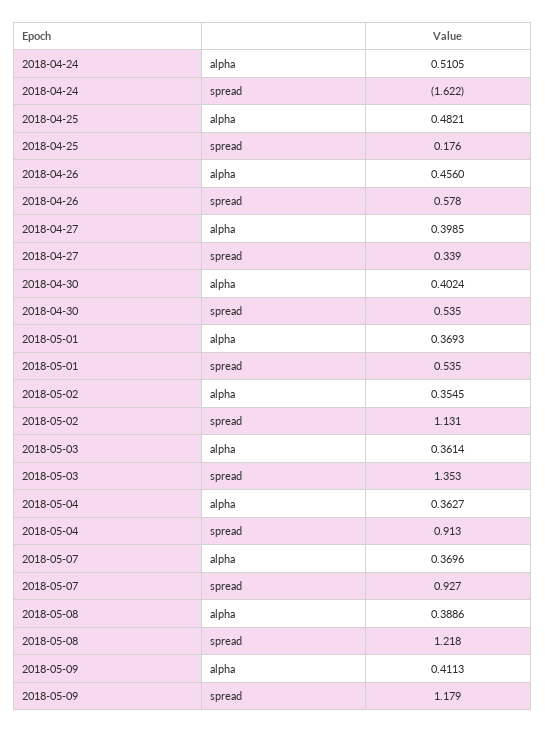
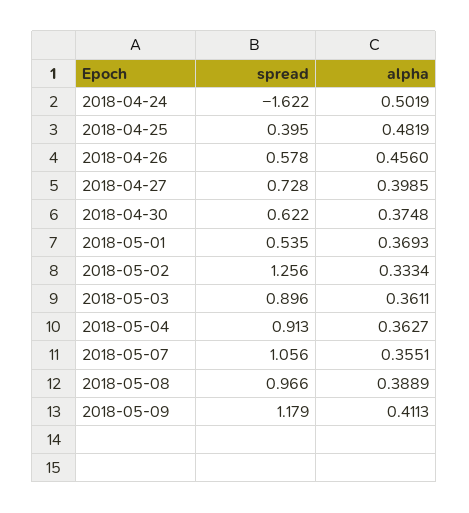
2018-04-24, alpha: 0.5105 -> 0.5019
2018-04-25, alpha: 0.4821 -> 0.4819
2018-04-25, spread: 0.176 -> 0.395
2018-04-27, spread: 0.339 -> 0.728
2018-04-30, alpha: 0.4024 -> 0.3748
2018-04-30, spread: 0.535 -> 0.622
2018-05-02, alpha: 0.3545 -> 0.3334
2018-05-02, spread: 1.131 -> 1.256
2018-05-03, alpha: 0.3614 -> 0.3611
2018-05-03, spread: 1.353 -> 0.896
2018-05-07, alpha: 0.3696 -> 0.3551
2018-05-07, spread: 0.927 -> 1.056
2018-05-08, alpha: 0.3886 -> 0.3889
2018-05-08, spread: 1.218 -> 0.966

